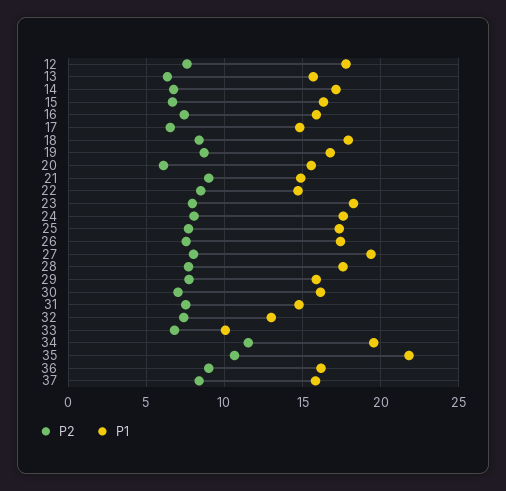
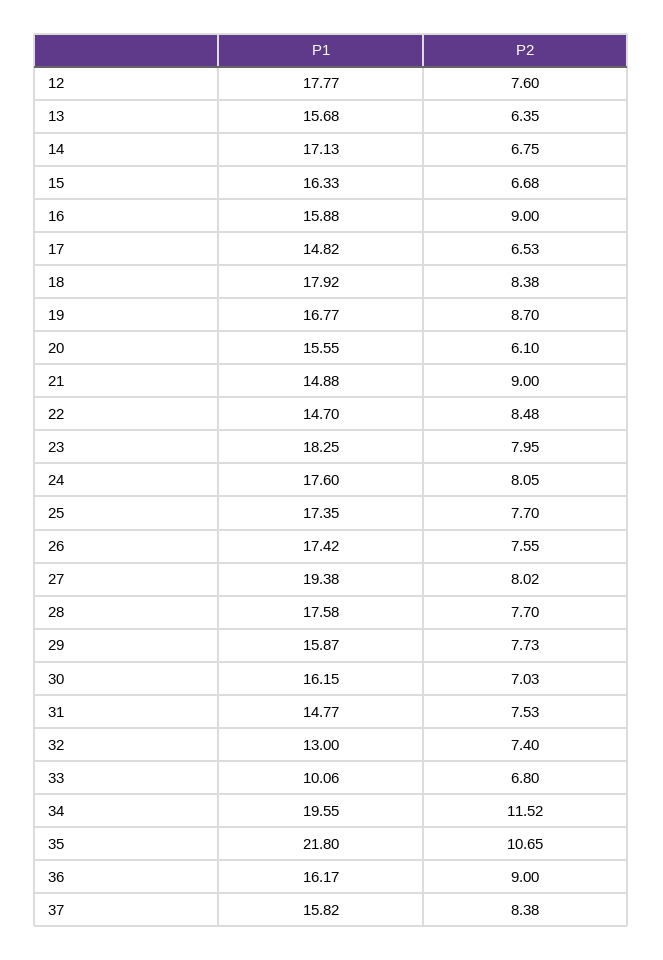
P2, 16: 7.5 -> 9

